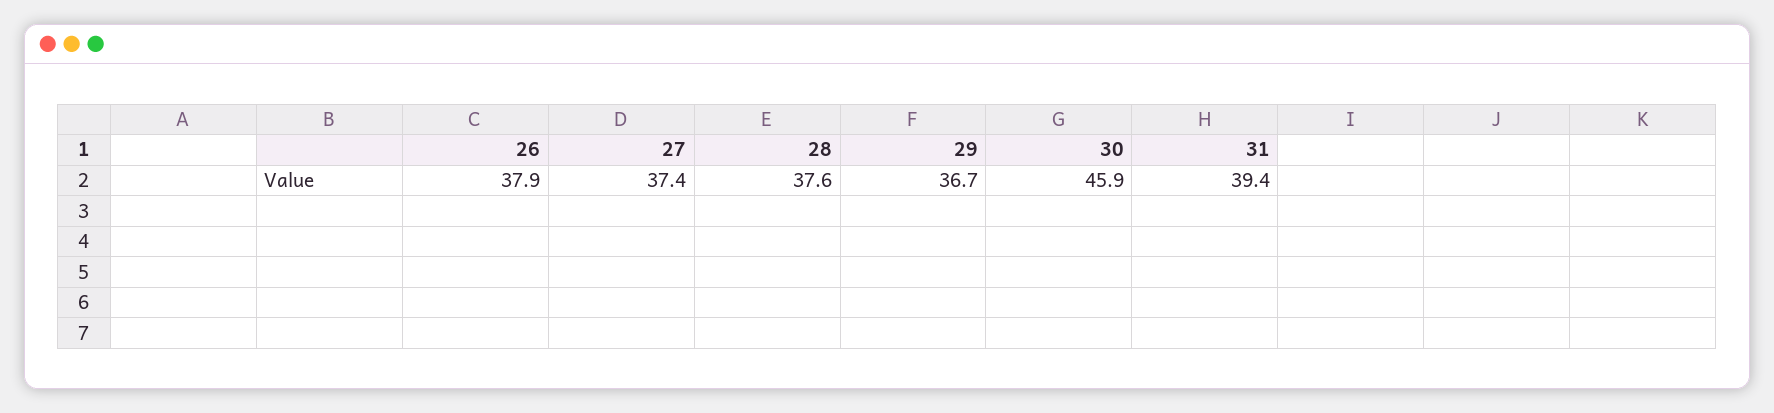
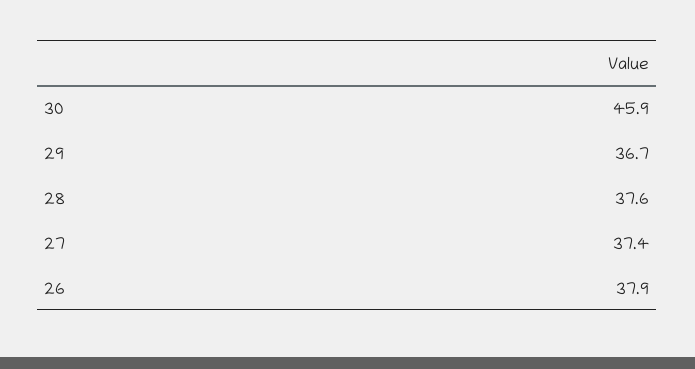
31: 39.4 -> none

